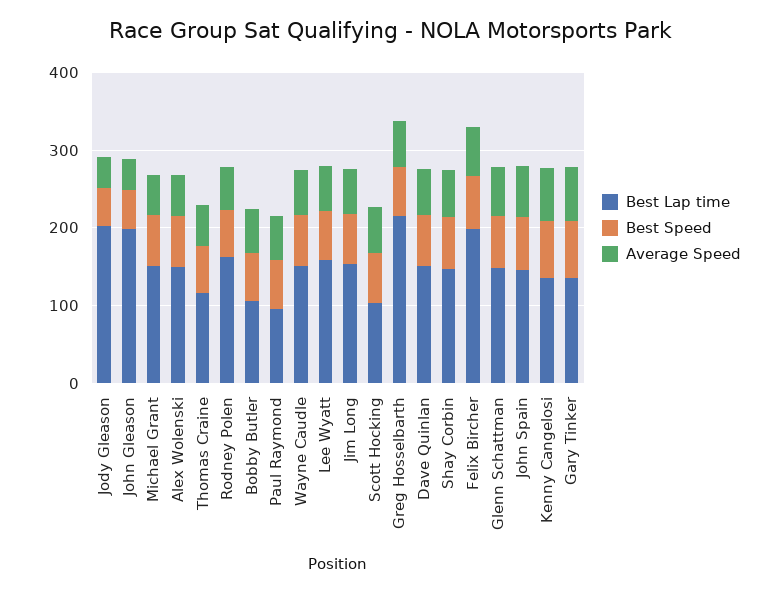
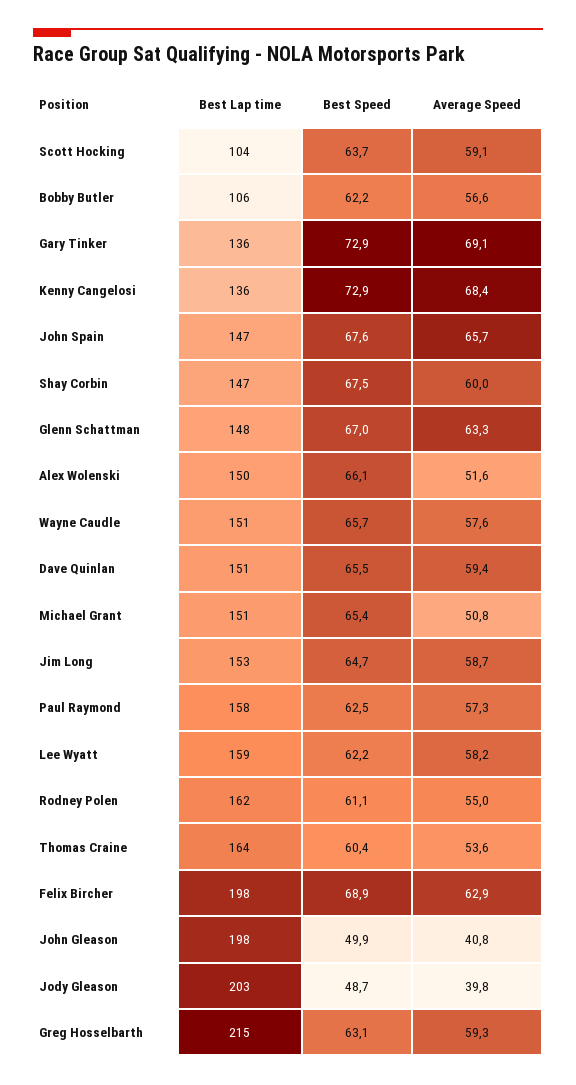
Best Lap time, Thomas Craine: 120 -> 164
Best Lap time, Paul Raymond: 100 -> 158

